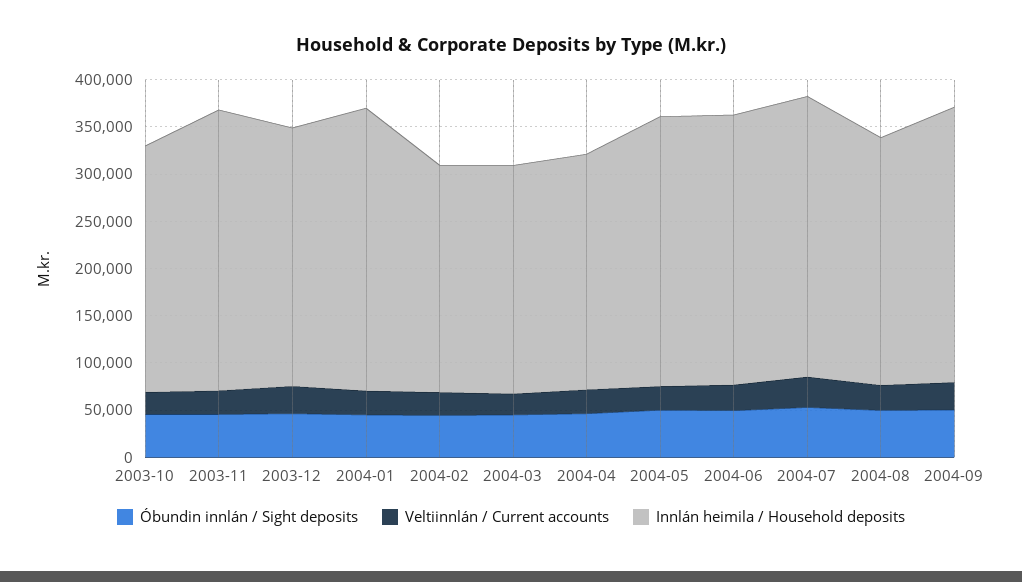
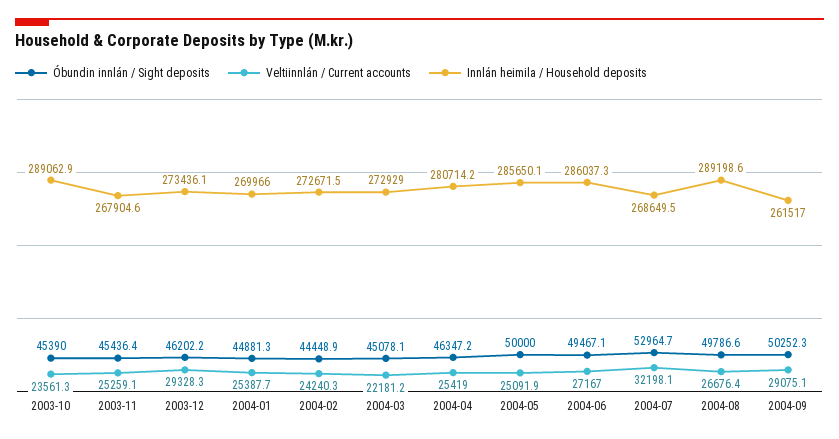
Innlán heimila / Household deposits, 2003-10: 260000 -> 289062.9
Innlán heimila / Household deposits, 2003-11: 300000 -> 267904.6
Innlán heimila / Household deposits, 2004-01: 300000 -> 269966
Innlán heimila / Household deposits, 2004-02: 240000 -> 272671.5
Innlán heimila / Household deposits, 2004-03: 240000 -> 272929
Innlán heimila / Household deposits, 2004-04: 250000 -> 280714.2
Innlán heimila / Household deposits, 2004-07: 300000 -> 268649.5
Innlán heimila / Household deposits, 2004-08: 260000 -> 289198.6
Innlán heimila / Household deposits, 2004-09: 290000 -> 261517

